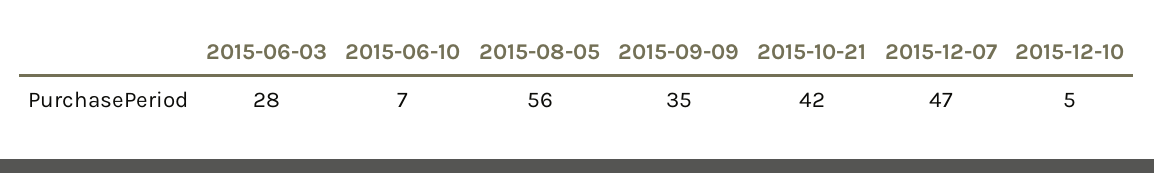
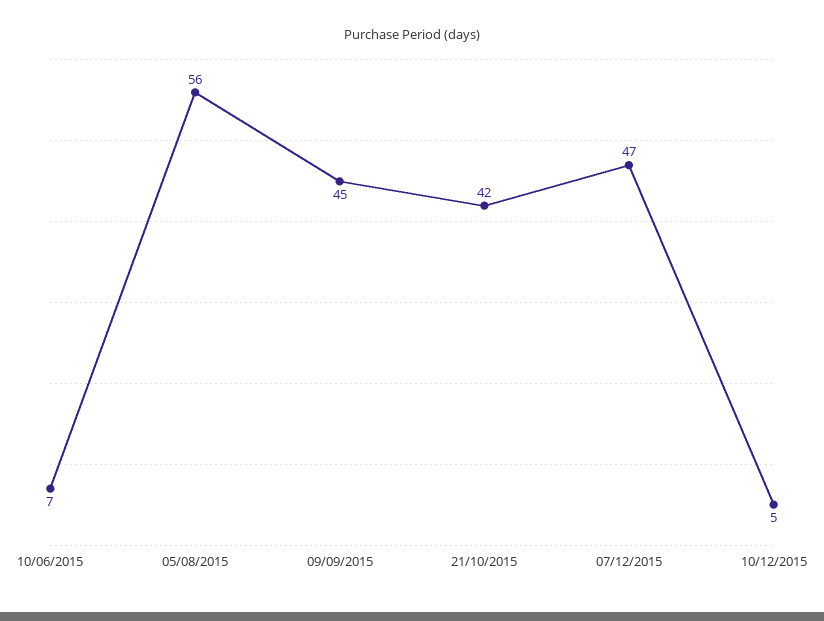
2015-06-03: 28 -> none
2015-09-09: 35 -> 45

